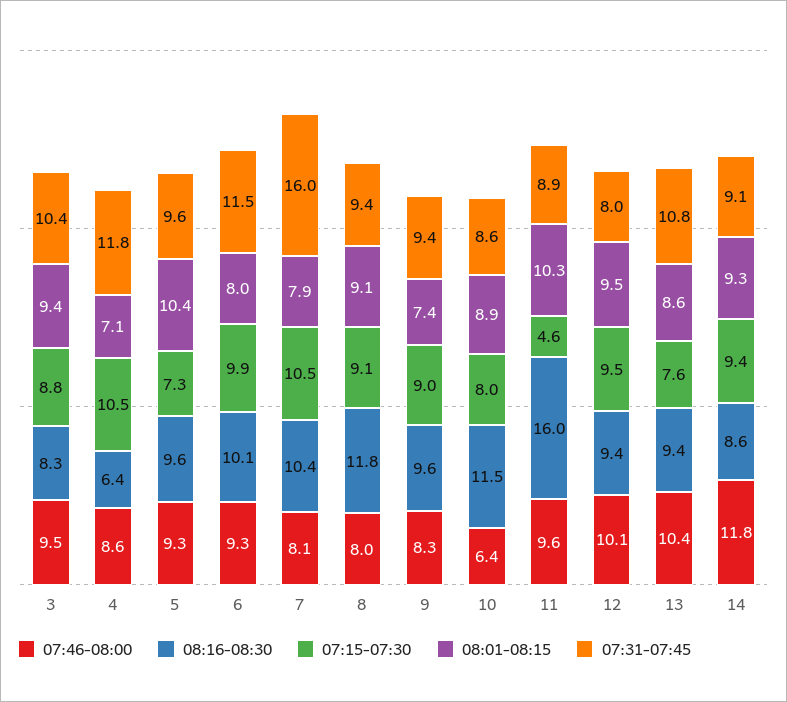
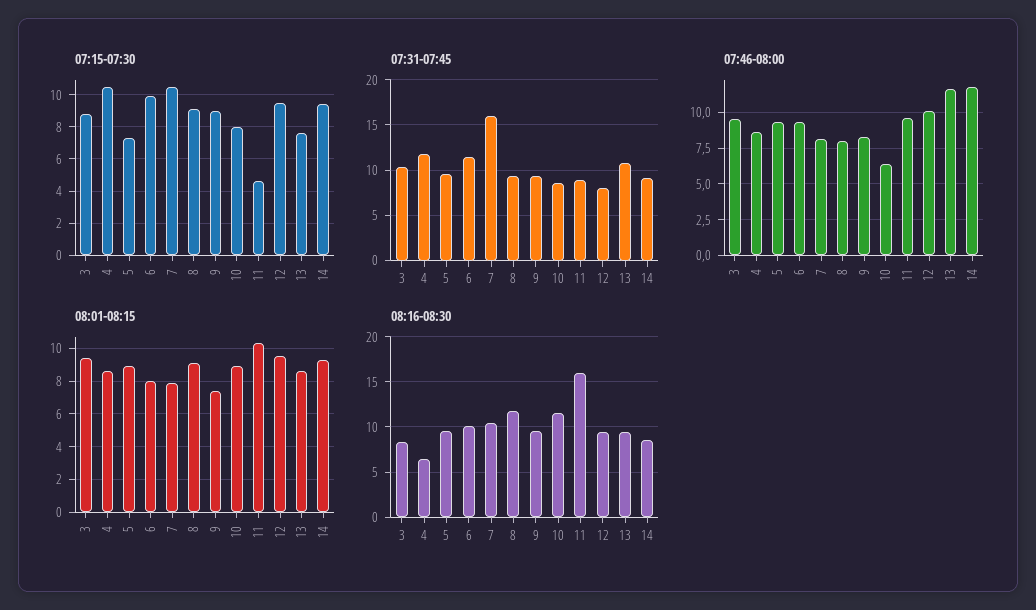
08:01-08:15, 4: 7.1 -> 8.5
08:01-08:15, 5: 10.4 -> 9
07:46-08:00, 13: 10.4 -> 11.5

